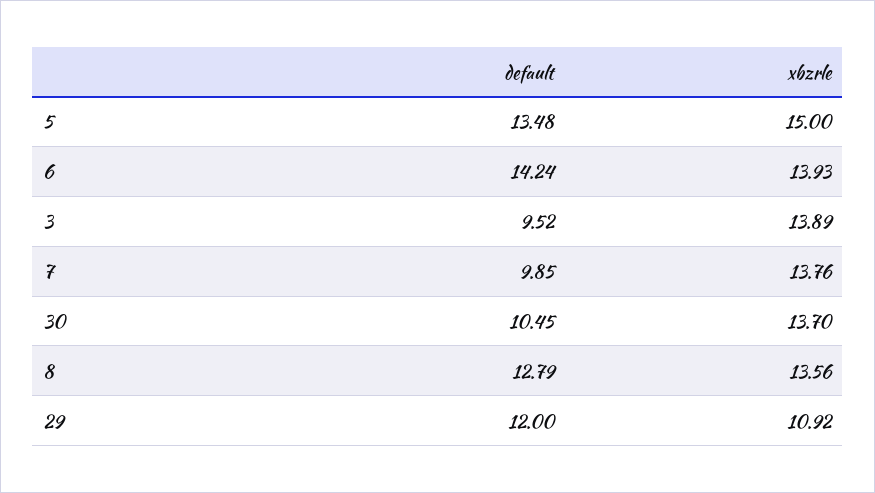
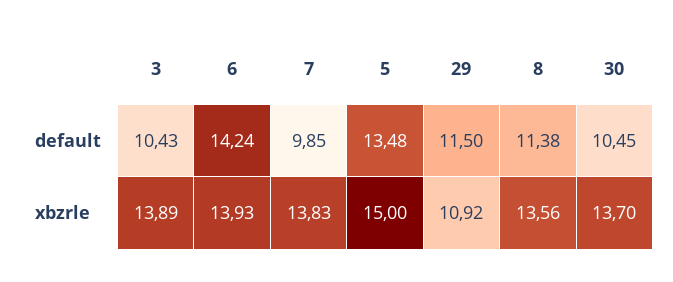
default, 3: 9.52 -> 10.43
xbzrle, 7: 13.76 -> 13.83
default, 8: 12.79 -> 11.38
default, 29: 12 -> 11.5

